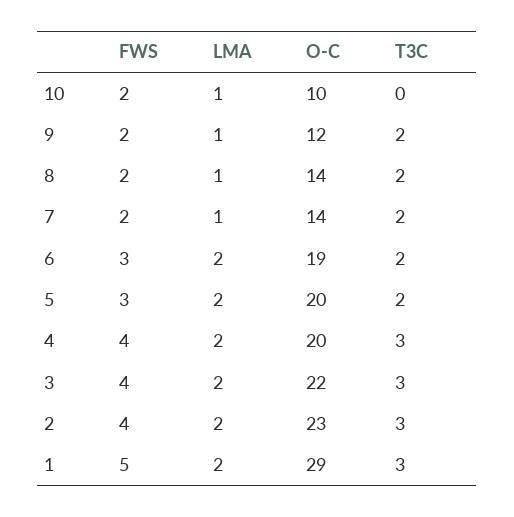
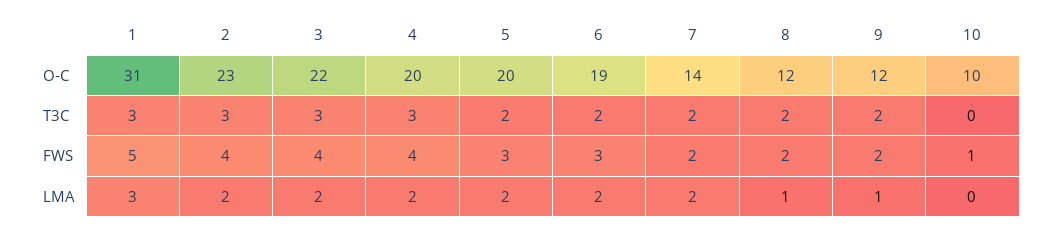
FWS, 10: 2 -> 1
LMA, 10: 1 -> 0
O-C, 8: 14 -> 12
LMA, 7: 1 -> 2
LMA, 1: 2 -> 3
O-C, 1: 29 -> 31

